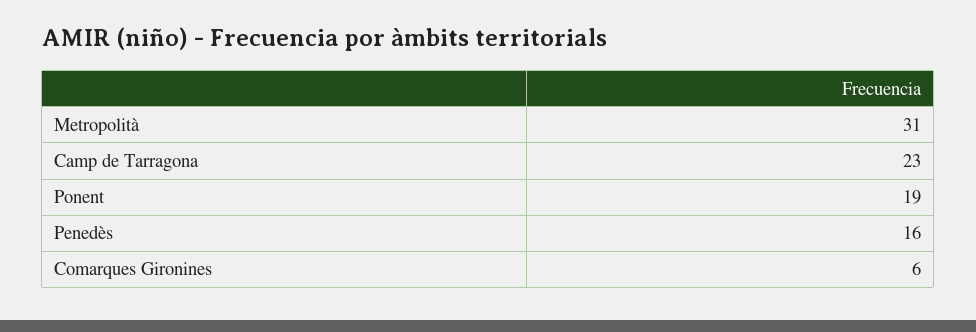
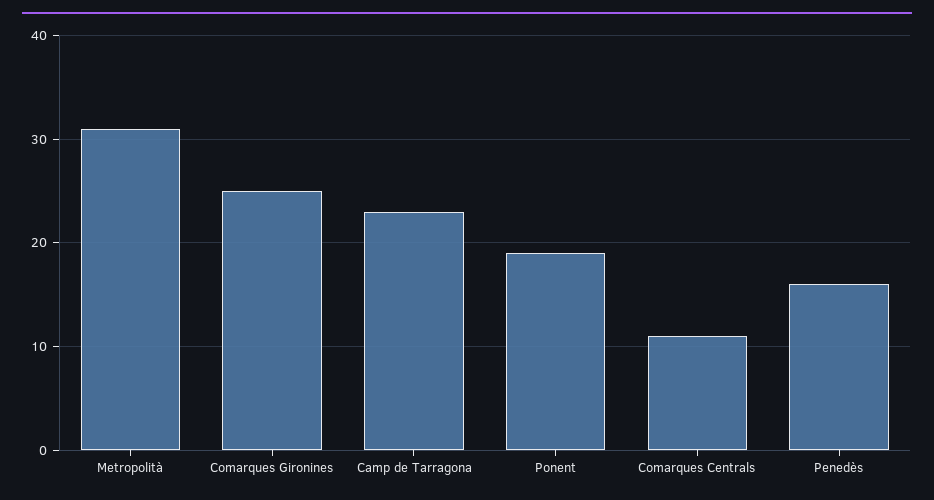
Comarques Gironines: 6 -> 25
Comarques Centrals: none -> 11

